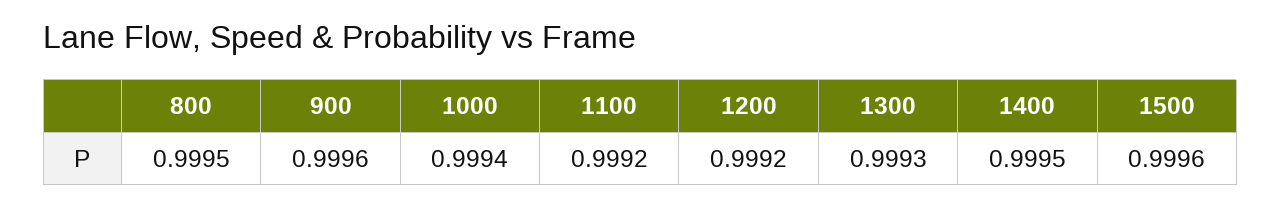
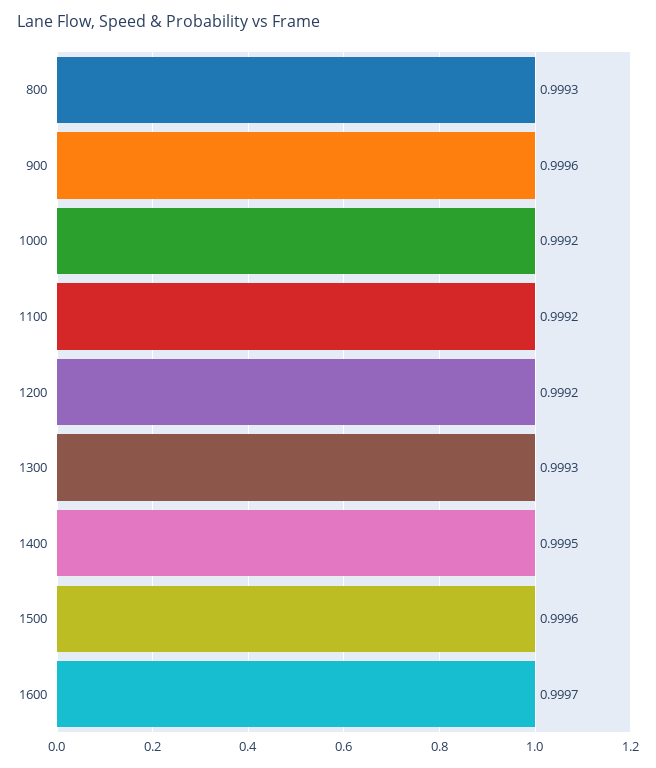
800: 0.9995 -> 0.9993
1000: 0.9994 -> 0.9992
1600: none -> 0.9997

